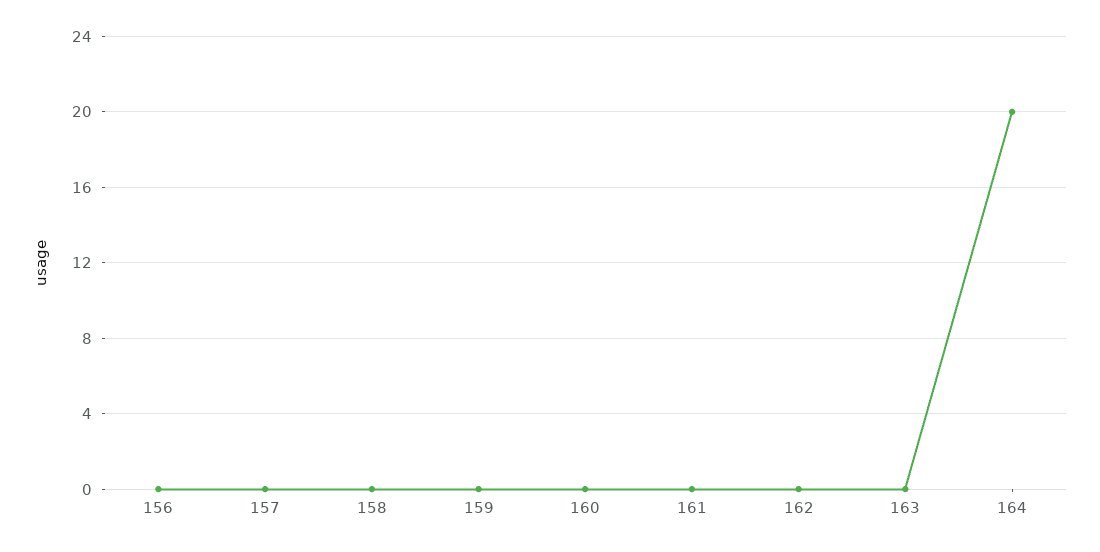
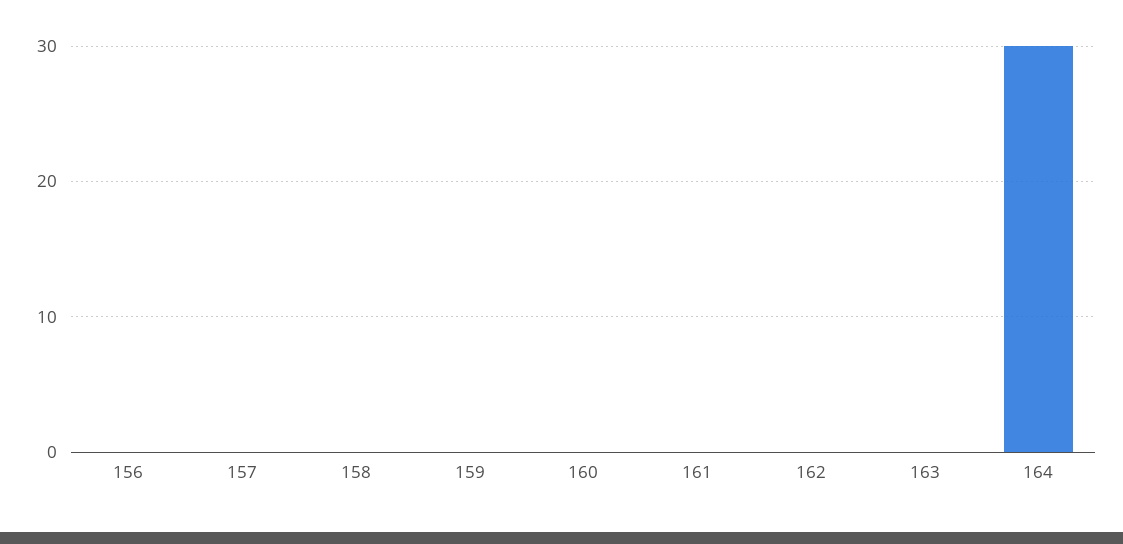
164: 20 -> 30

